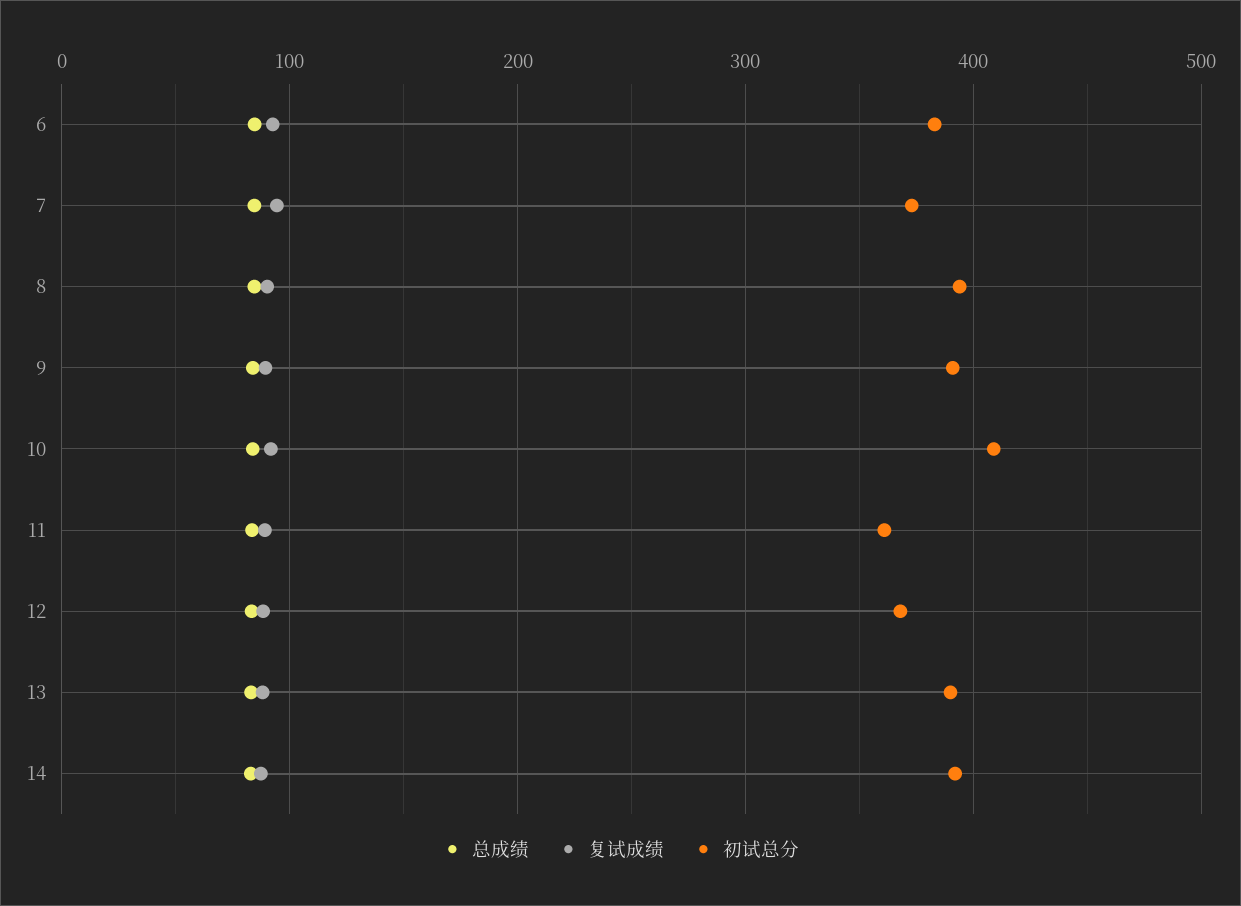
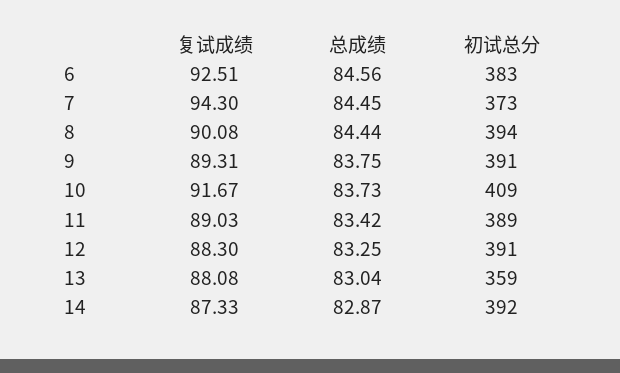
初试总分, 11: 360 -> 389
初试总分, 12: 370 -> 391
初试总分, 13: 390 -> 359

